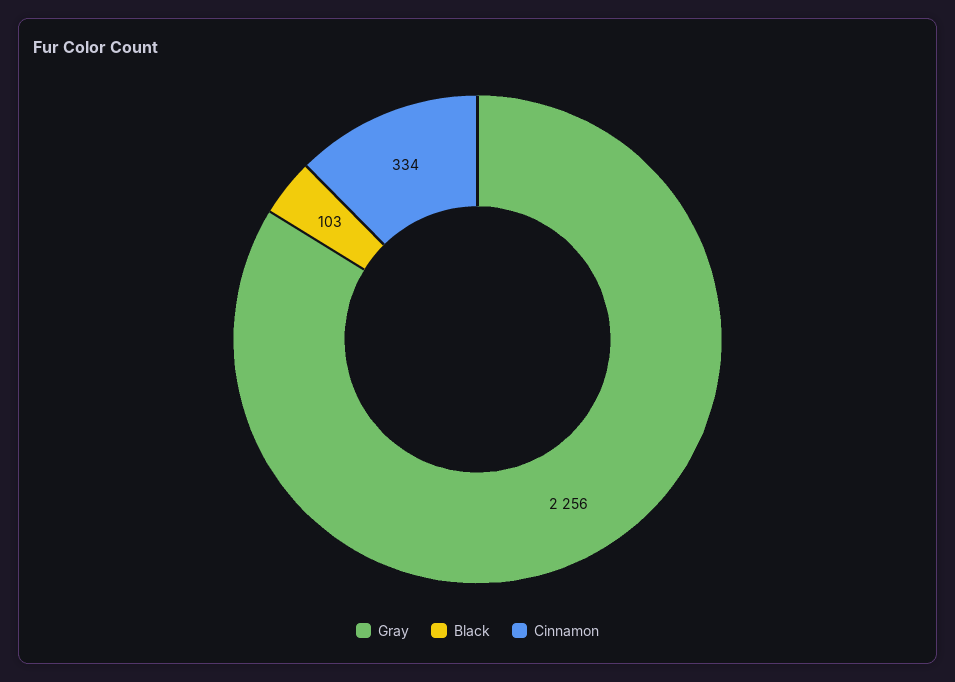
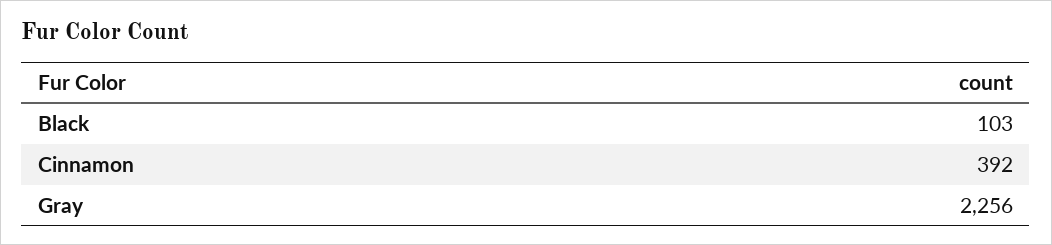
Cinnamon: 334 -> 392

